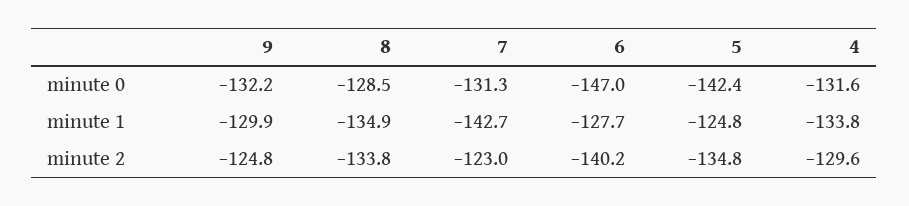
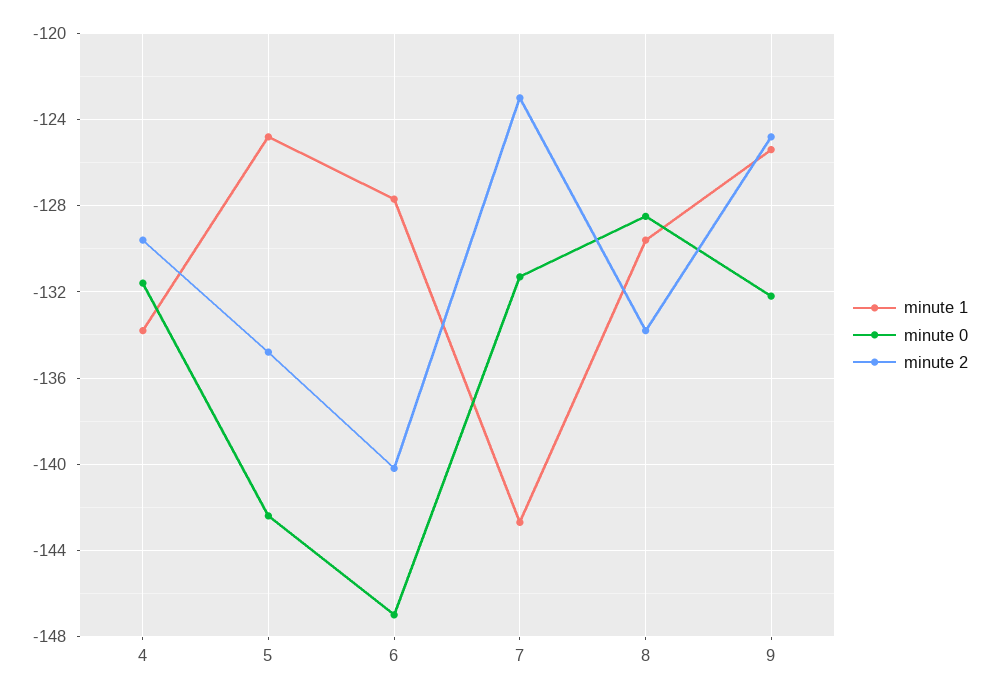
minute 1, 9: -129.9 -> -125.5
minute 1, 8: -134.9 -> -129.5

